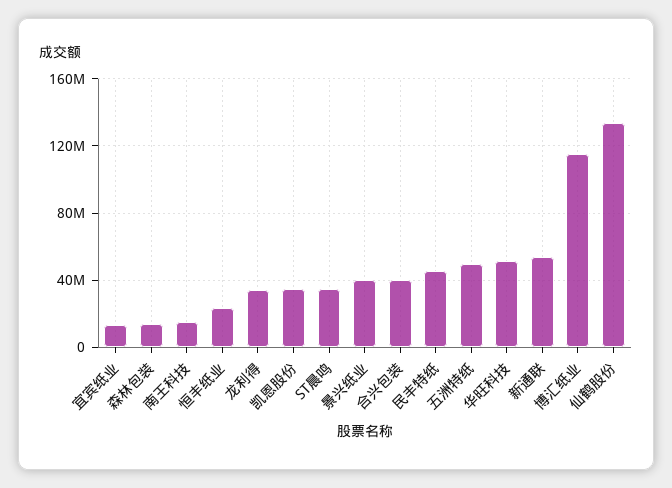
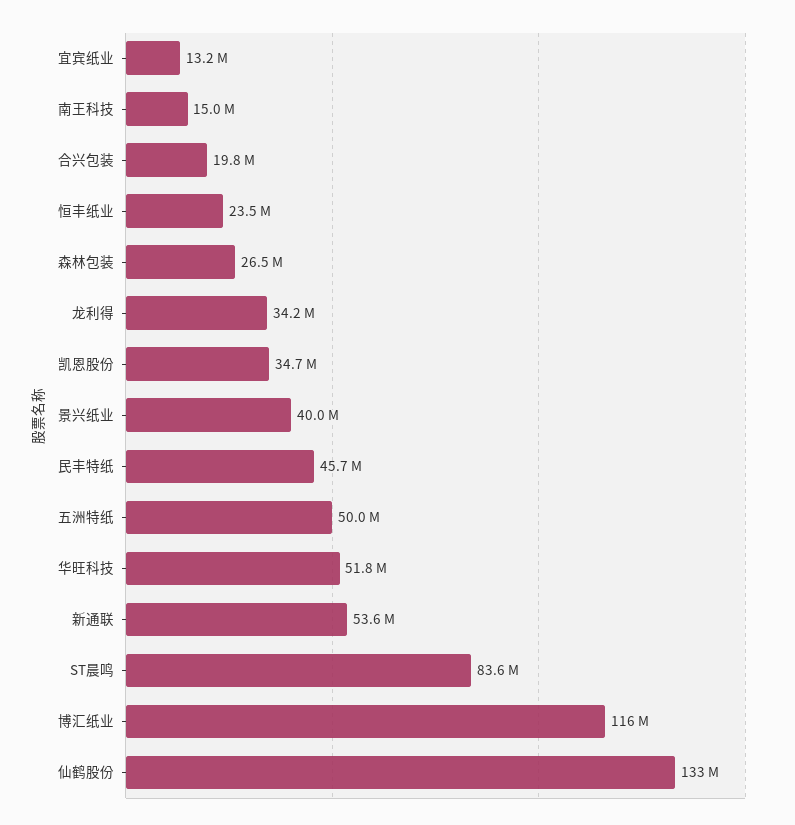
森林包装: 15000000 -> 26500000
ST晨鸣: 35000000 -> 83600000
合兴包装: 40000000 -> 19800000

